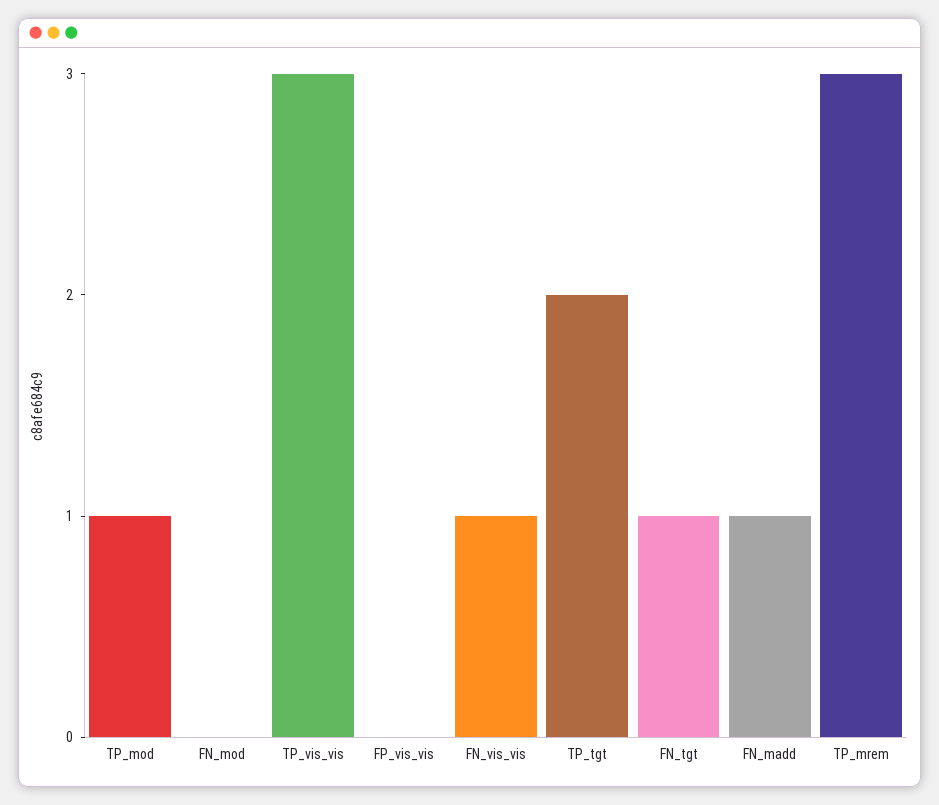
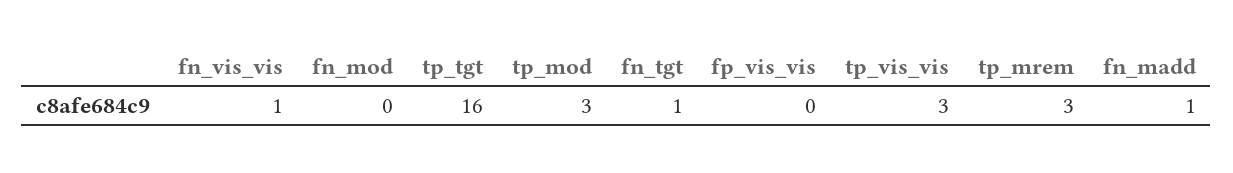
TP_mod: 1 -> 3
TP_tgt: 2 -> 16

